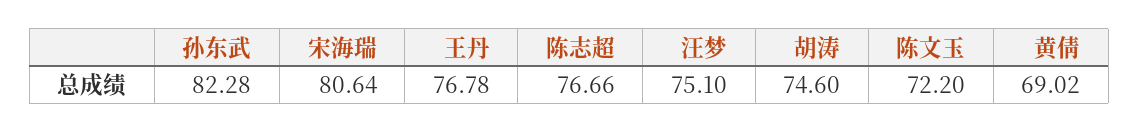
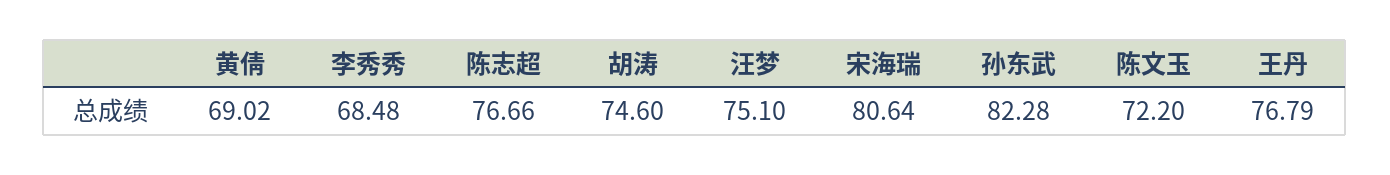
王丹: 76.78 -> 76.79
李秀秀: none -> 68.48

